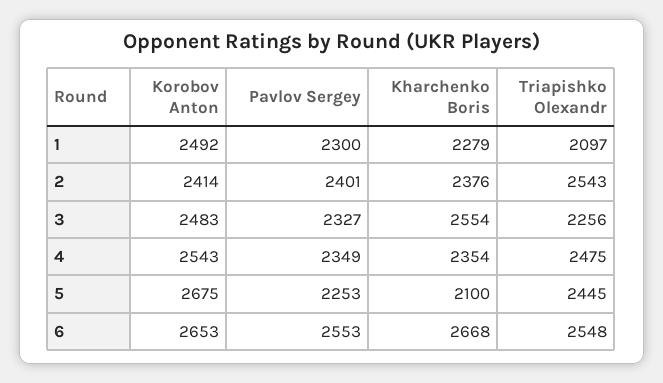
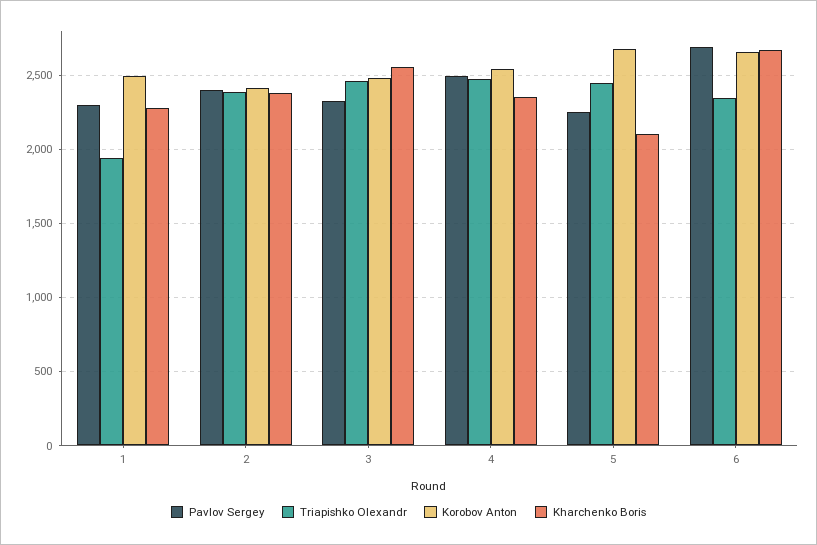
Triapishko Olexandr, 1: 2097 -> 1950
Triapishko Olexandr, 2: 2543 -> 2400
Triapishko Olexandr, 3: 2256 -> 2450
Pavlov Sergey, 4: 2349 -> 2500
Pavlov Sergey, 6: 2553 -> 2700
Triapishko Olexandr, 6: 2548 -> 2350

